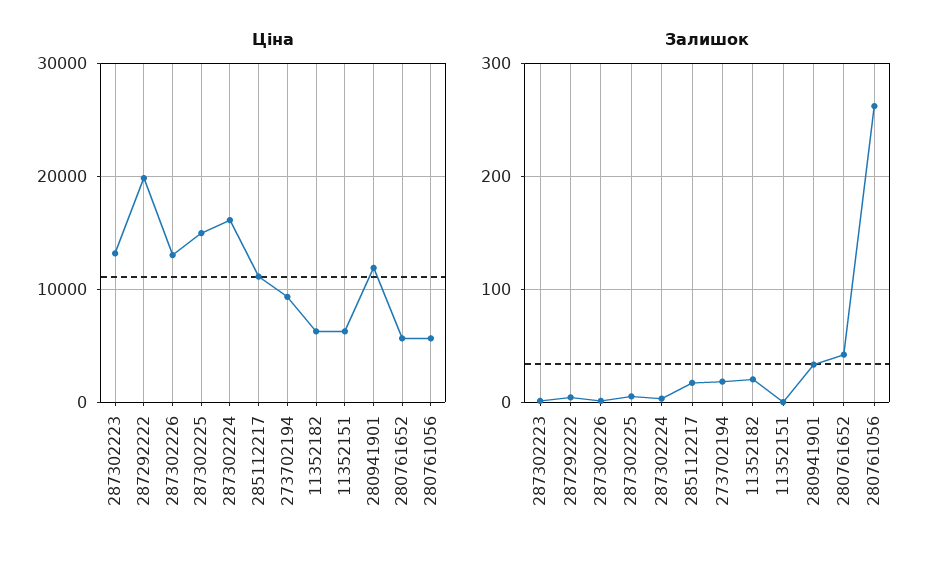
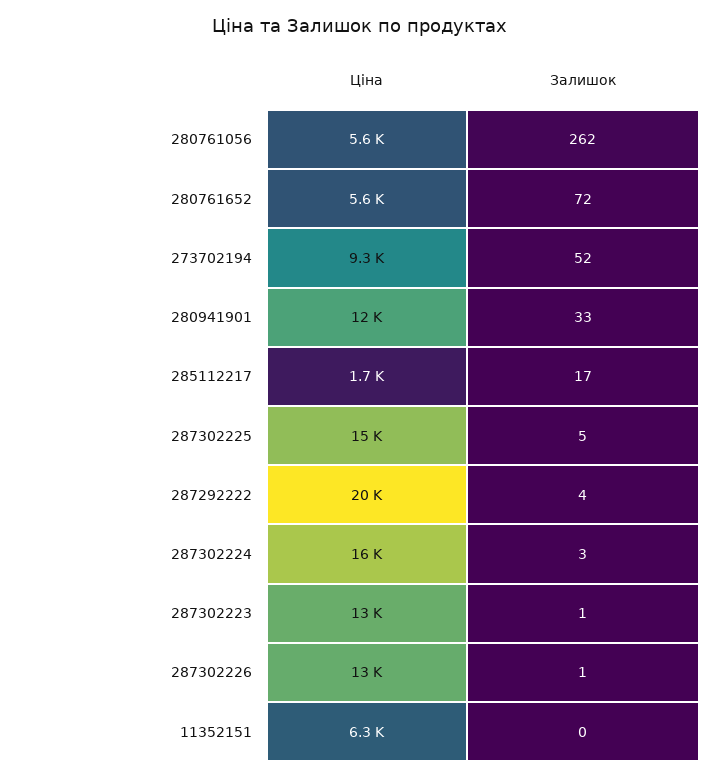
Ціна, 285112217: 11000 -> 1700
Ціна, 11352182: 6000 -> none
Залишок, 273702194: 20 -> 52
Залишок, 11352182: 20 -> none
Залишок, 280761652: 40 -> 72

